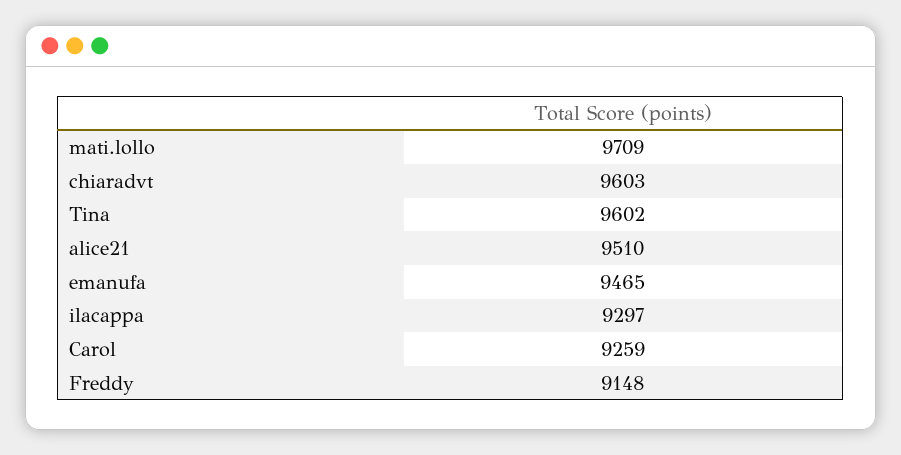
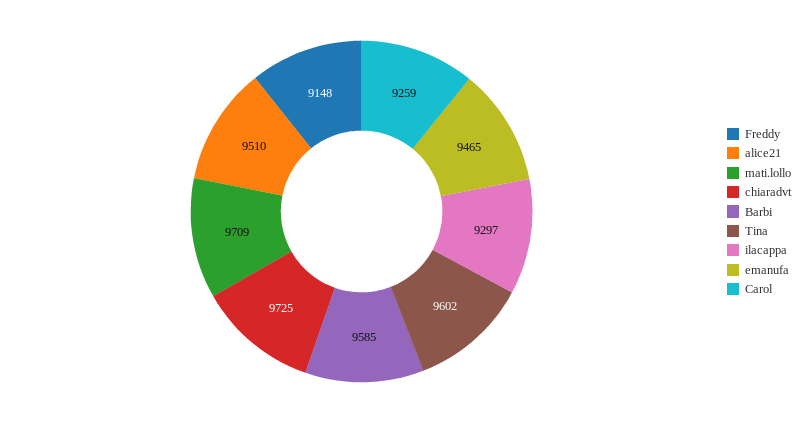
chiaradvt: 9603 -> 9725
Barbi: none -> 9585

